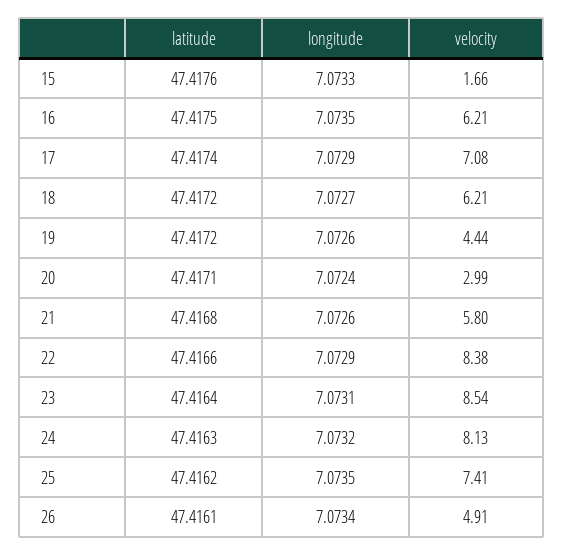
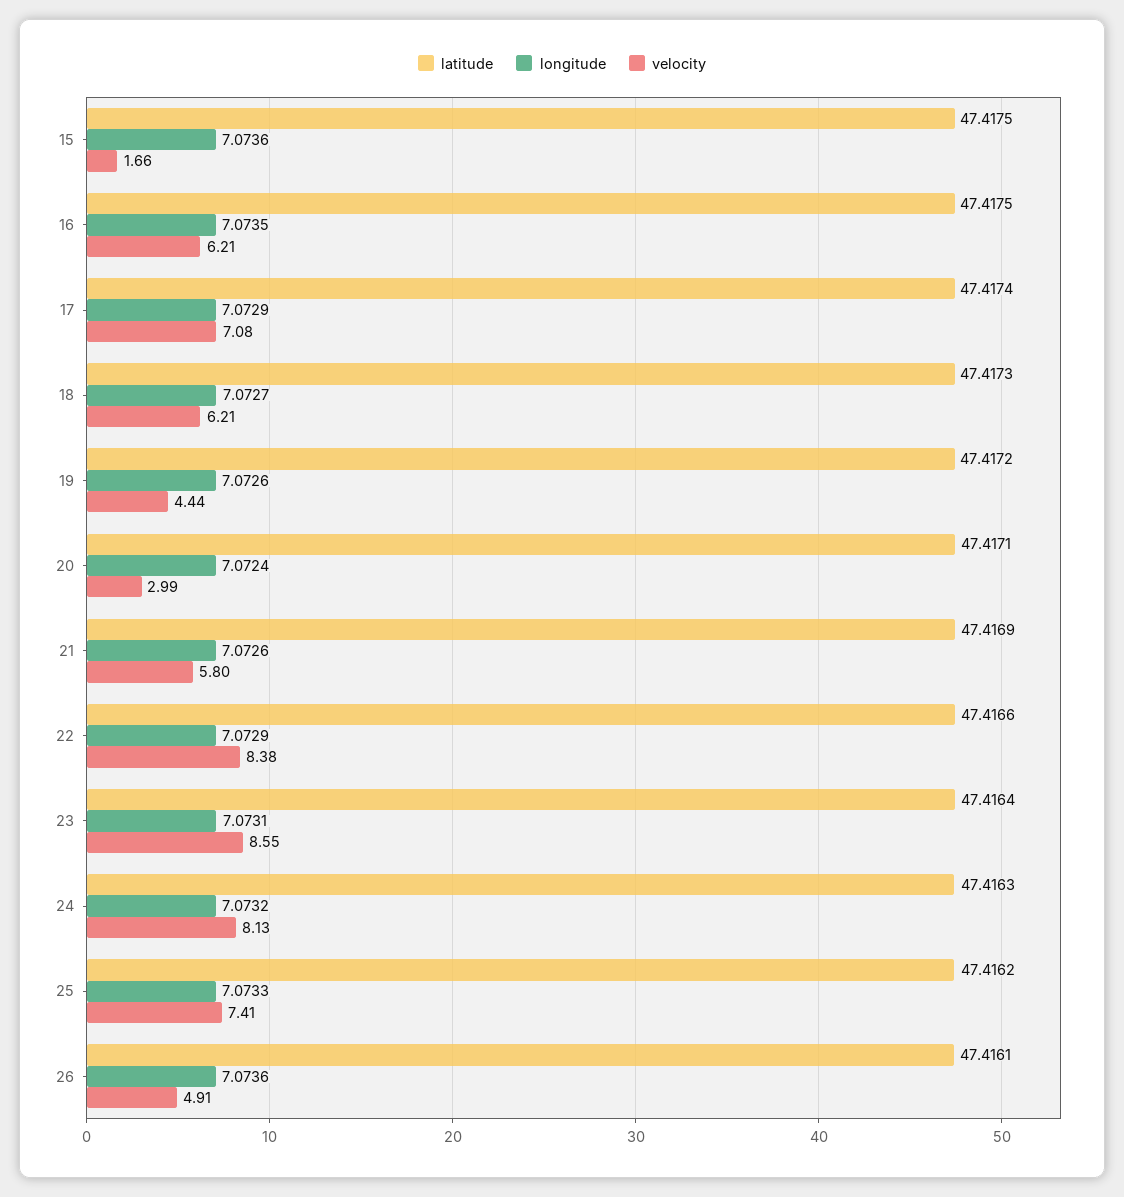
latitude, 15: 47.4176 -> 47.4175
longitude, 15: 7.0733 -> 7.0736
latitude, 18: 47.4172 -> 47.4173
latitude, 21: 47.4168 -> 47.4169
velocity, 23: 8.54 -> 8.55
longitude, 25: 7.0735 -> 7.0733
longitude, 26: 7.0734 -> 7.0736

